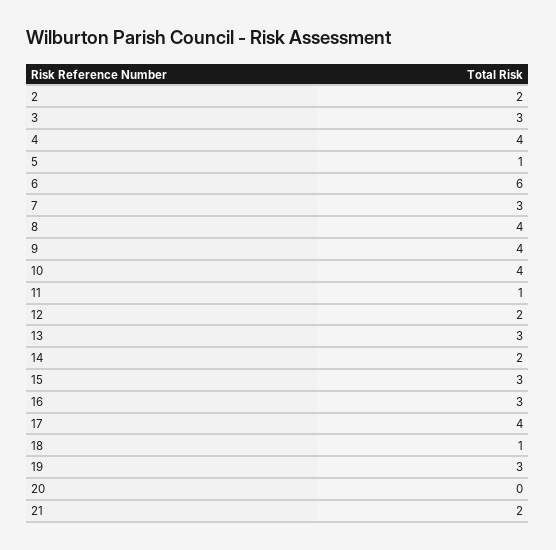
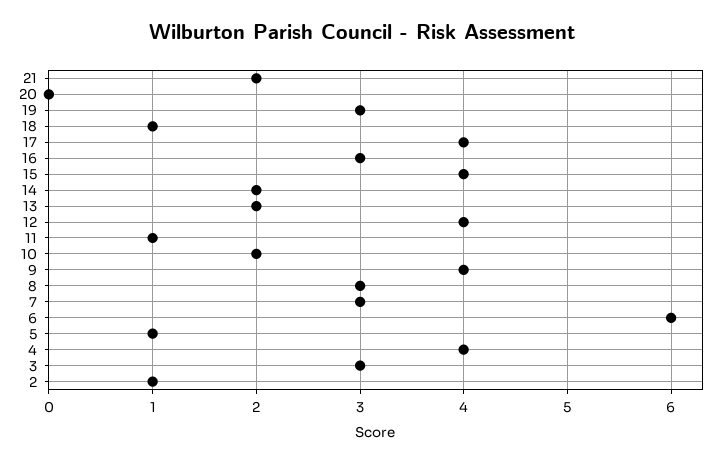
2: 2 -> 1
8: 4 -> 3
10: 4 -> 2
12: 2 -> 4
13: 3 -> 2
15: 3 -> 4

